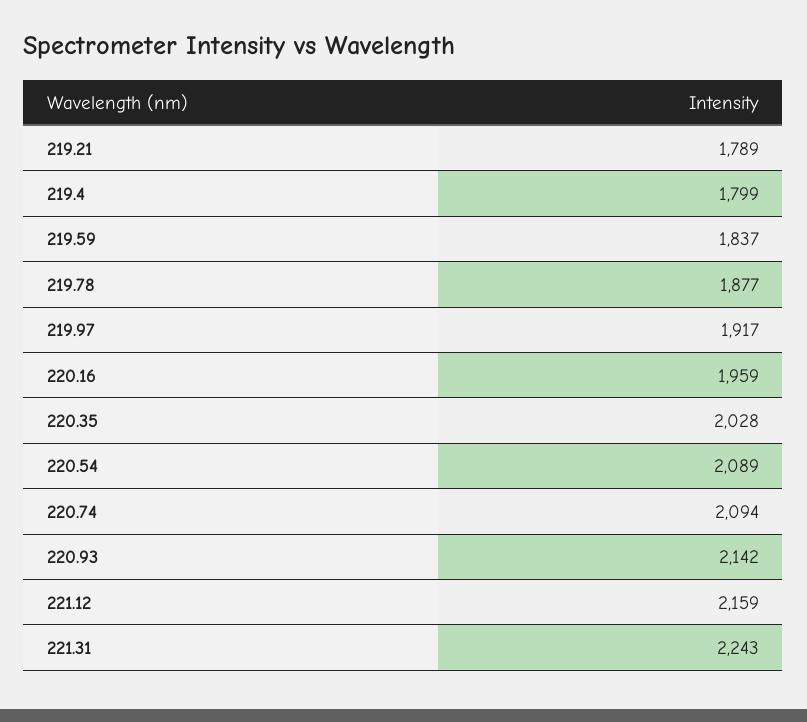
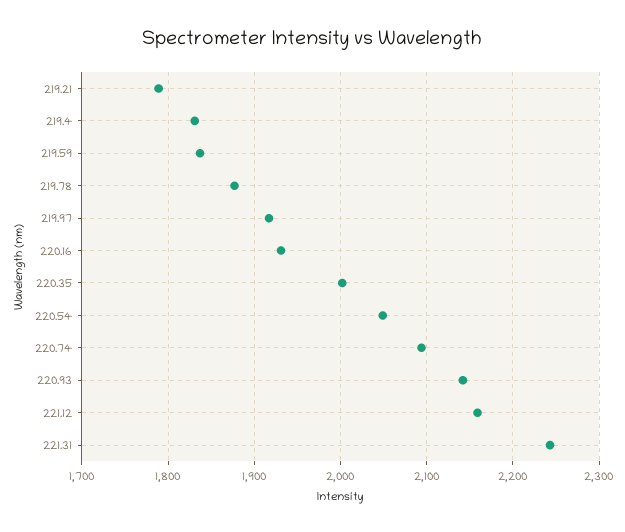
219.4: 1799 -> 1830
220.16: 1959 -> 1930
220.35: 2028 -> 2000
220.54: 2089 -> 2050

